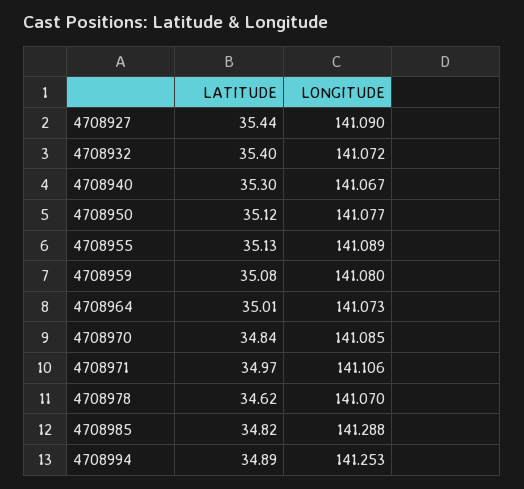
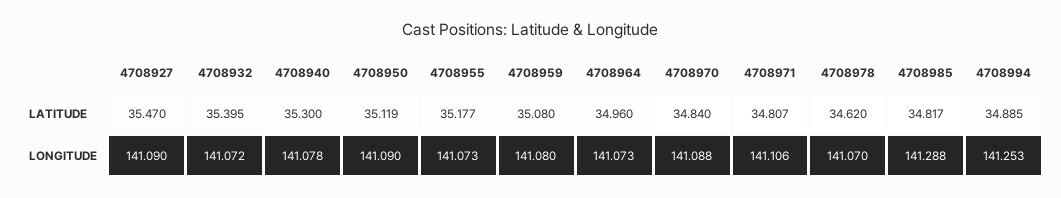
LATITUDE, 4708927: 35.44 -> 35.47
LONGITUDE, 4708940: 141.067 -> 141.078
LONGITUDE, 4708950: 141.077 -> 141.09
LATITUDE, 4708955: 35.13 -> 35.177
LONGITUDE, 4708955: 141.089 -> 141.073
LATITUDE, 4708964: 35.01 -> 34.96
LONGITUDE, 4708970: 141.085 -> 141.088
LATITUDE, 4708971: 34.97 -> 34.807

